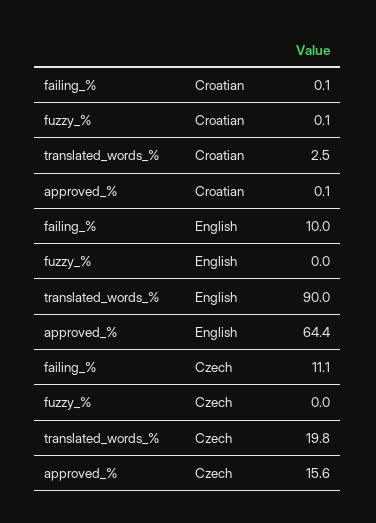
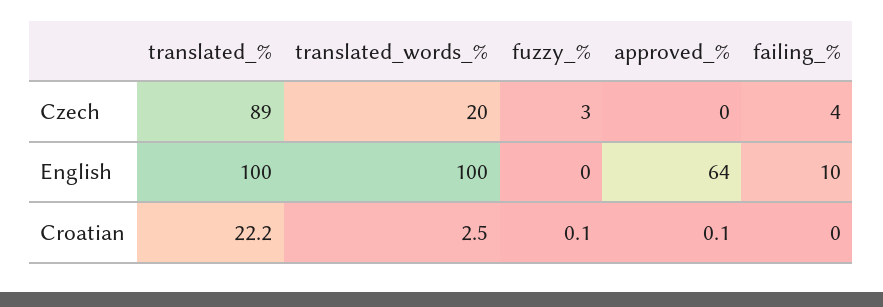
failing_%, Croatian: 0.1 -> 0
translated_words_%, English: 90 -> 100
failing_%, Czech: 11.1 -> 4
fuzzy_%, Czech: 0 -> 3
approved_%, Czech: 15.6 -> 0
translated_%, Czech: none -> 89
translated_%, English: none -> 100
translated_%, Croatian: none -> 22.2

